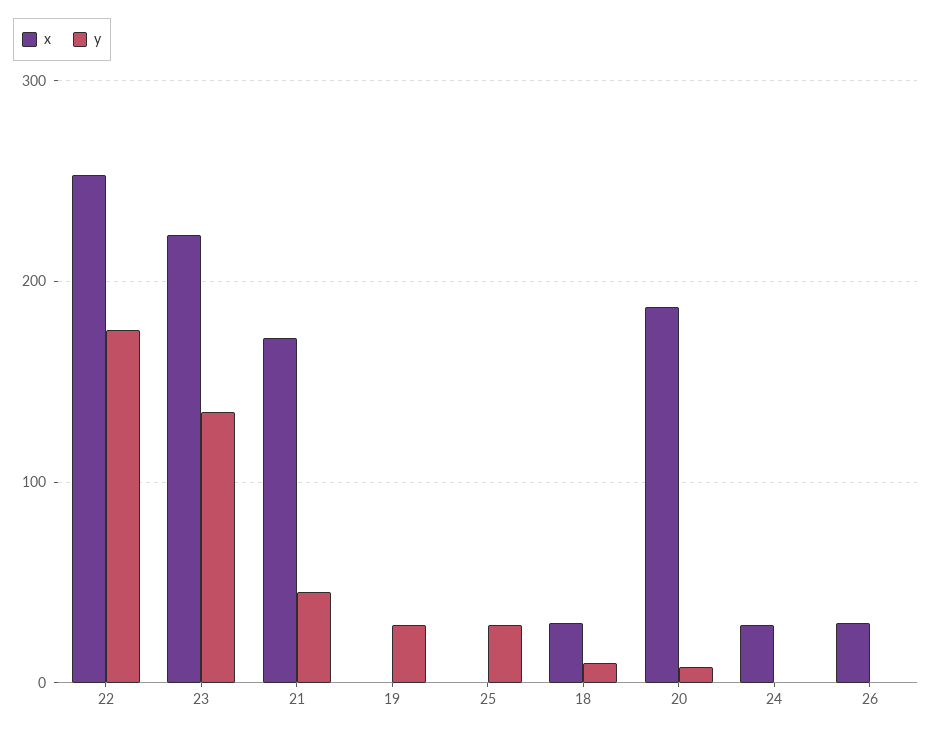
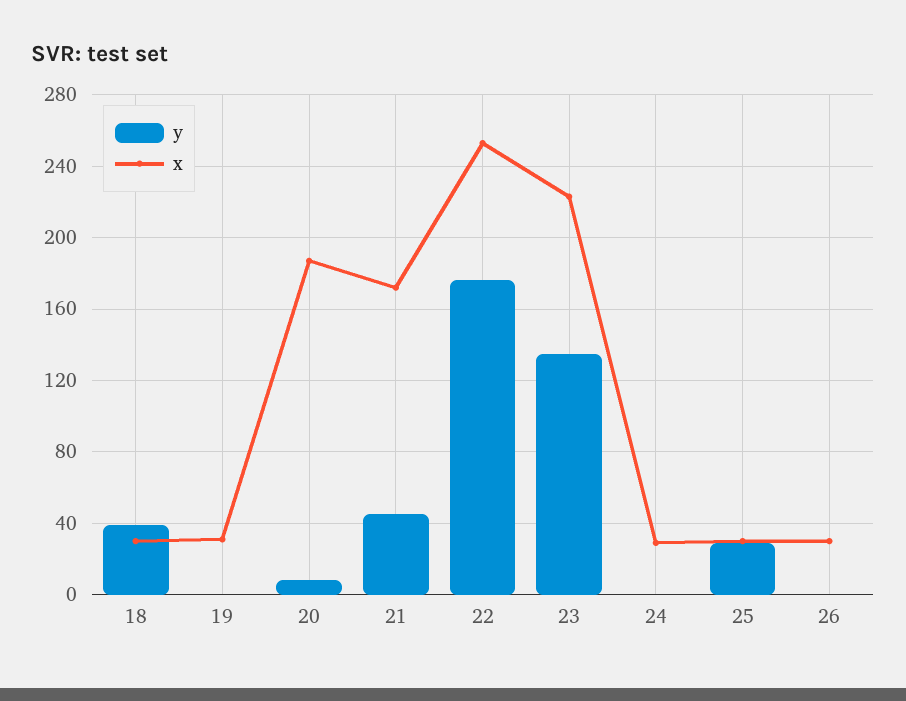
x, 19: 0 -> 30
y, 19: 30 -> 0
x, 25: 0 -> 30
y, 18: 10 -> 40

